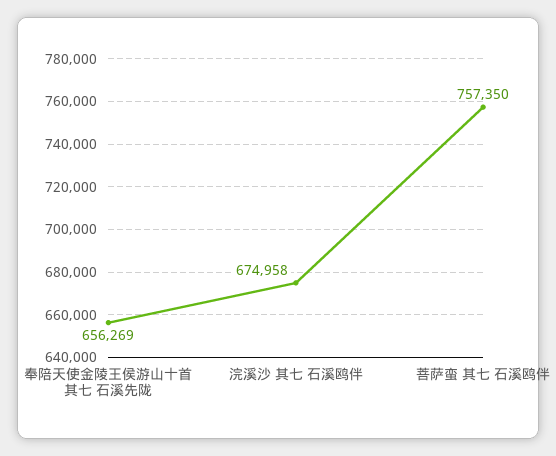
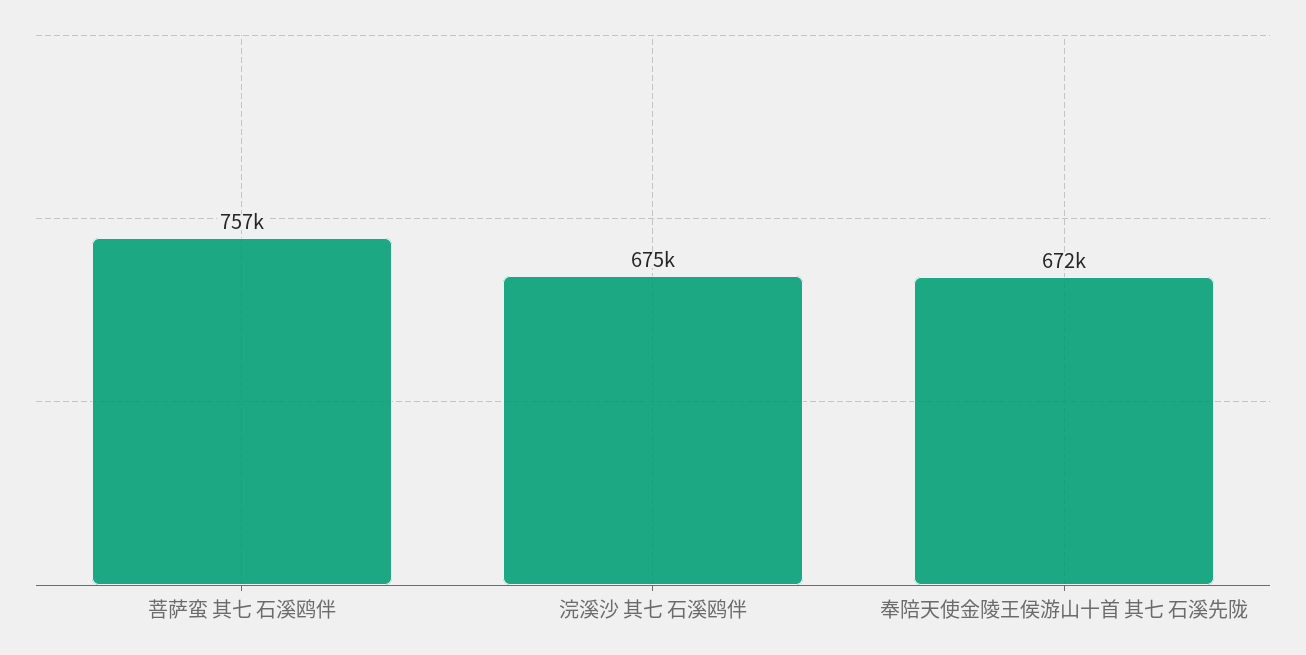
奉陪天使金陵王侯游山十首 其七 石溪先陇: 656269 -> 672000

